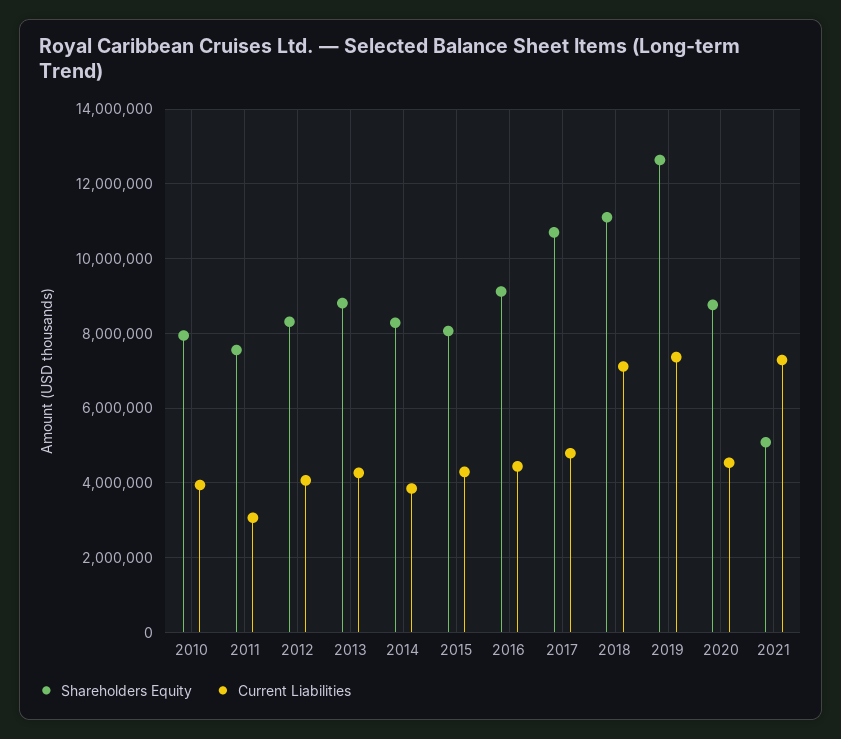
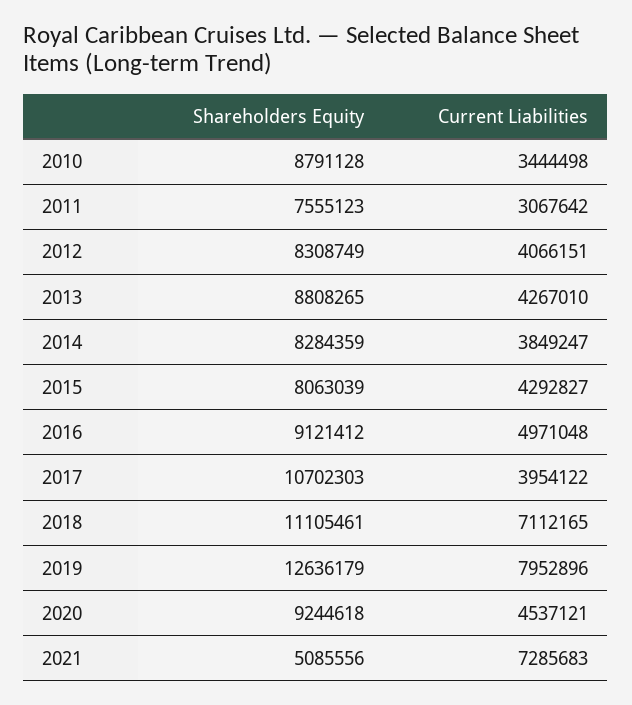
Shareholders Equity, 2010: 8000000 -> 8791128
Current Liabilities, 2010: 4000000 -> 3444498
Current Liabilities, 2016: 4400000 -> 4971048
Current Liabilities, 2017: 4800000 -> 3954122
Current Liabilities, 2019: 7400000 -> 7952896
Shareholders Equity, 2020: 8800000 -> 9244618

